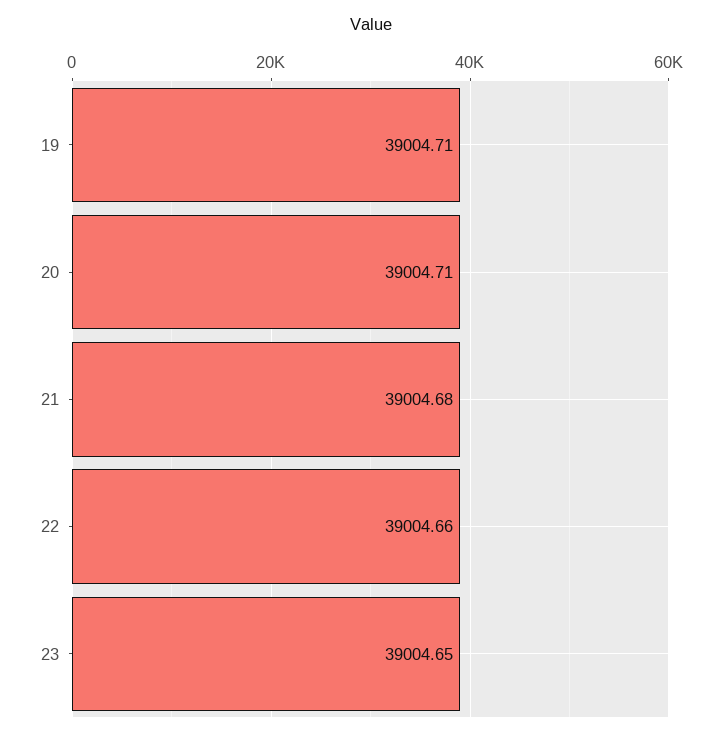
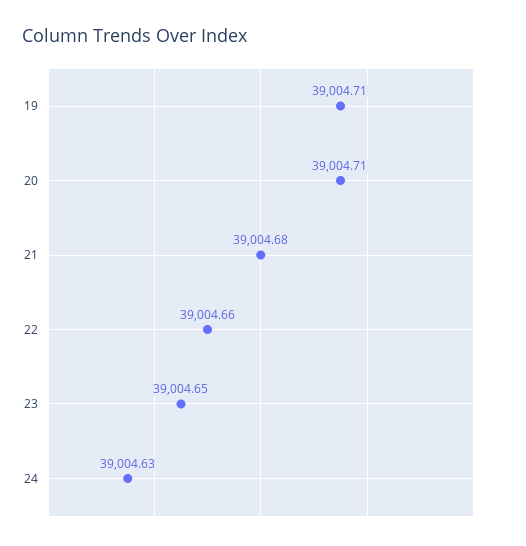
24: none -> 39004.63

